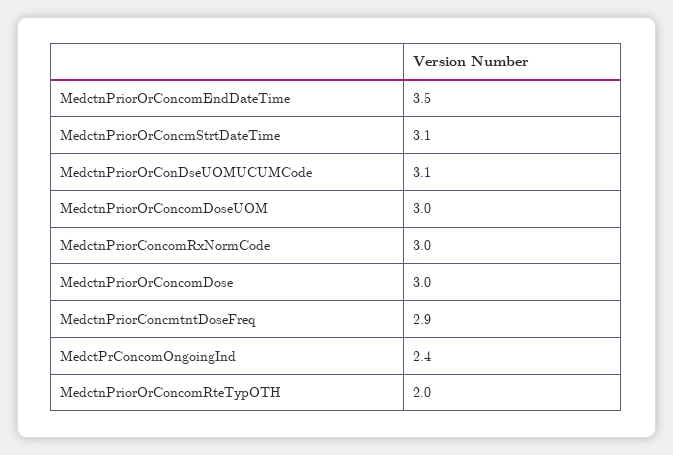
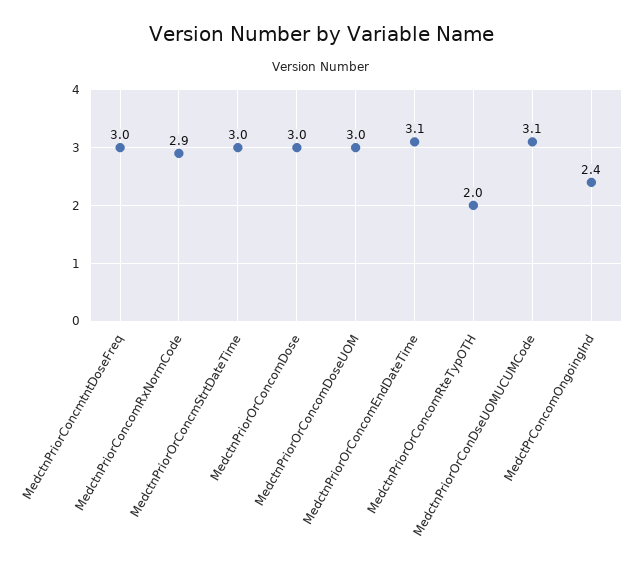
MedctnPriorOrConcomEndDateTime: 3.5 -> 3.1
MedctnPriorOrConcmStrtDateTime: 3.1 -> 3
MedctnPriorConcomRxNormCode: 3 -> 2.9
MedctnPriorConcmtntDoseFreq: 2.9 -> 3

